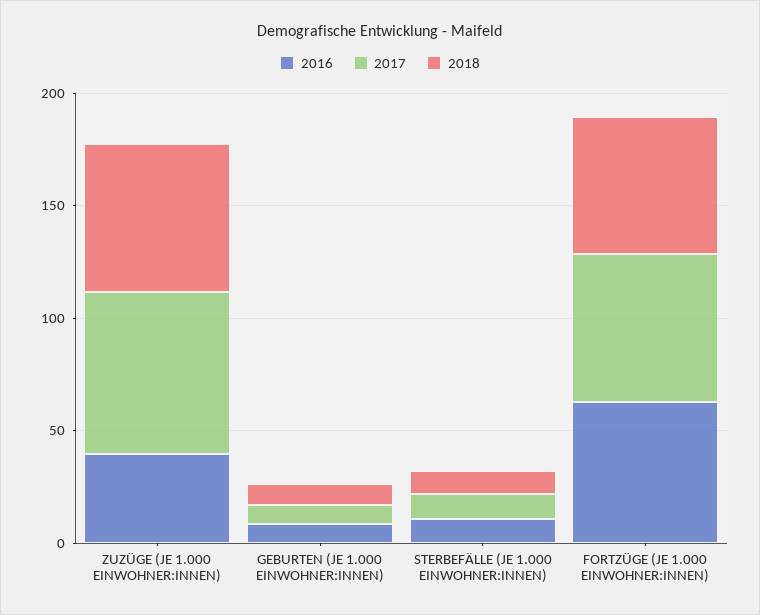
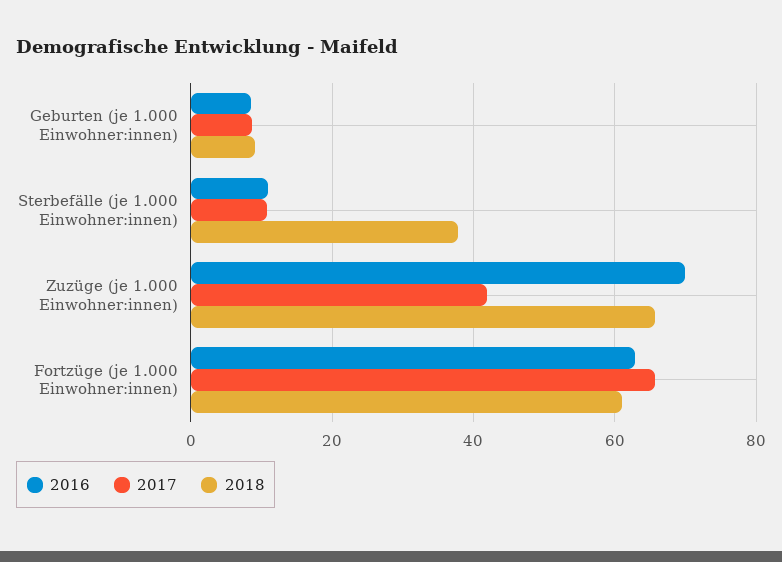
2016, ZUZÜGE (JE 1.000 EINWOHNER:INNEN): 40 -> 70
2017, ZUZÜGE (JE 1.000 EINWOHNER:INNEN): 70 -> 42
2018, STERBEFÄLLE (JE 1.000 EINWOHNER:INNEN): 10 -> 38

